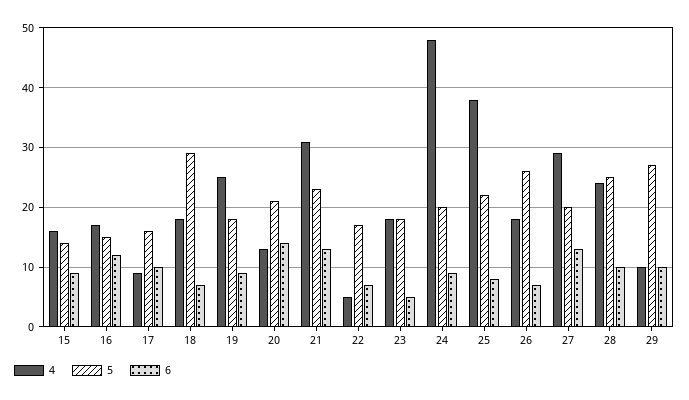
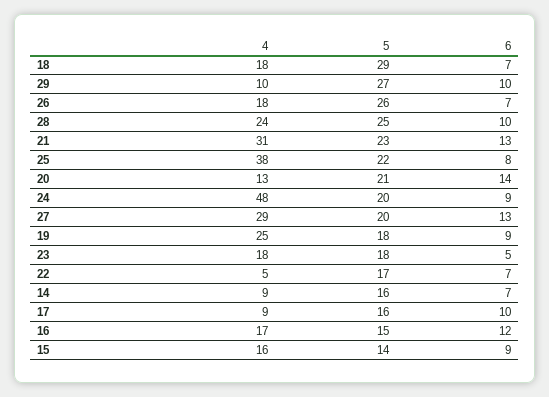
4, 14: none -> 9
5, 14: none -> 16
6, 14: none -> 7

